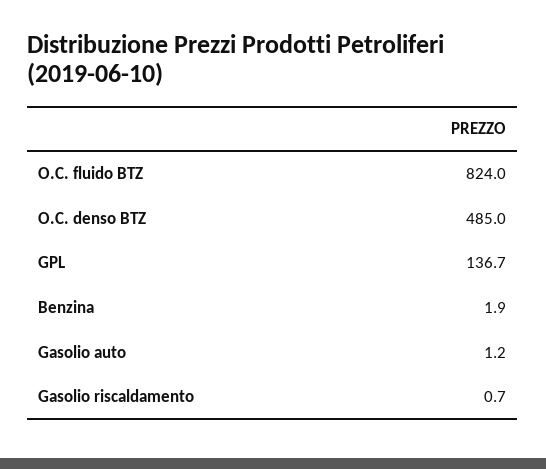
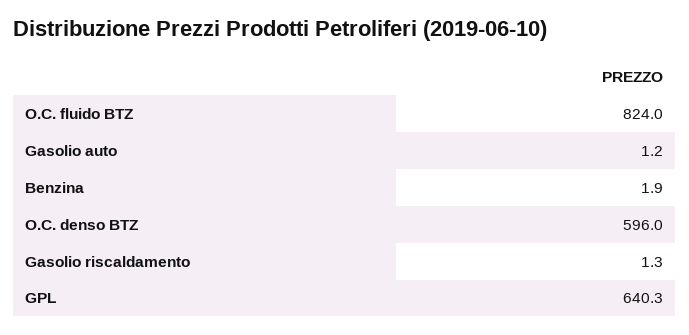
O.C. denso BTZ: 485 -> 596
GPL: 136.7 -> 640.3
Gasolio riscaldamento: 0.7 -> 1.3

